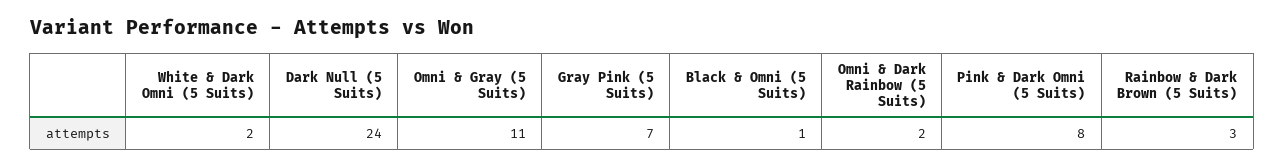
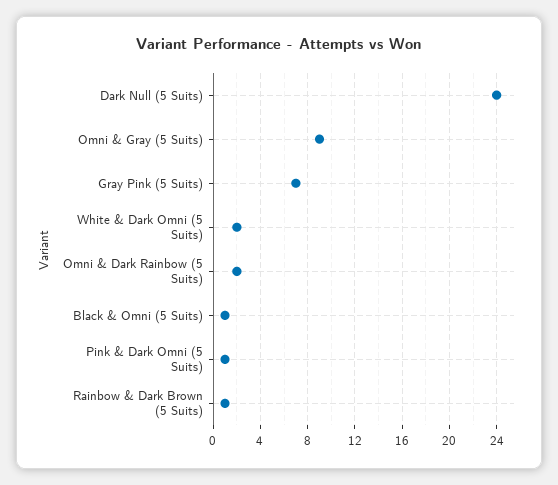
Omni & Gray (5 Suits): 11 -> 9
Pink & Dark Omni (5 Suits): 8 -> 1
Rainbow & Dark Brown (5 Suits): 3 -> 1

